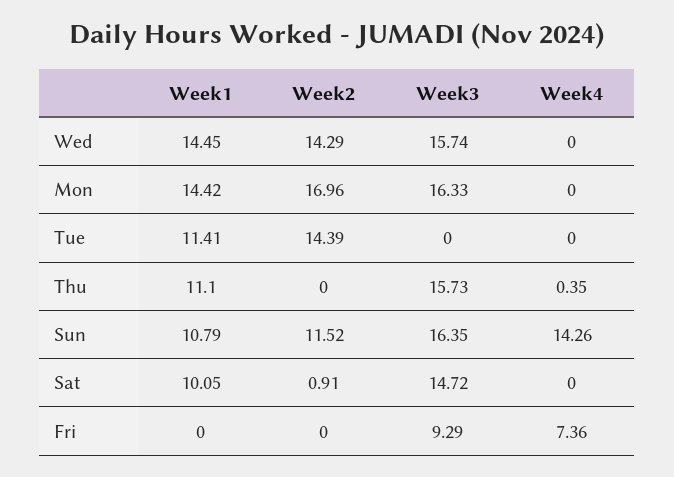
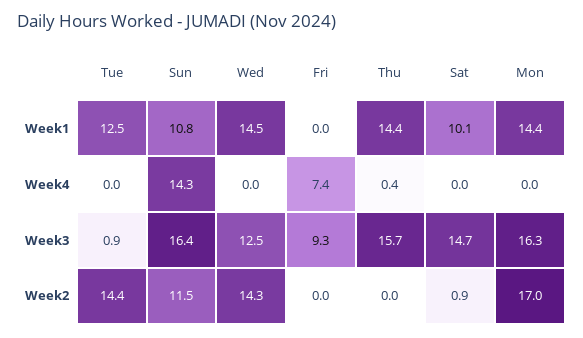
Week3, Wed: 15.74 -> 12.5
Week1, Tue: 11.41 -> 12.5
Week3, Tue: 0 -> 0.9
Week1, Thu: 11.1 -> 14.4

